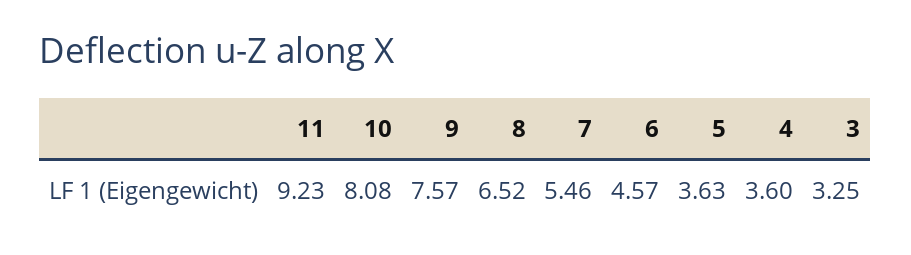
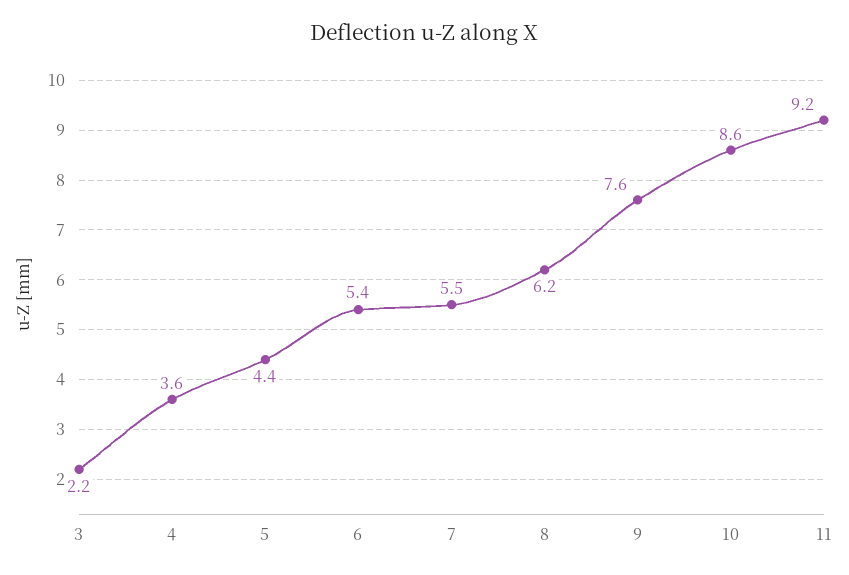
10: 8.08 -> 8.6
8: 6.52 -> 6.2
6: 4.57 -> 5.4
5: 3.63 -> 4.4
3: 3.25 -> 2.2

